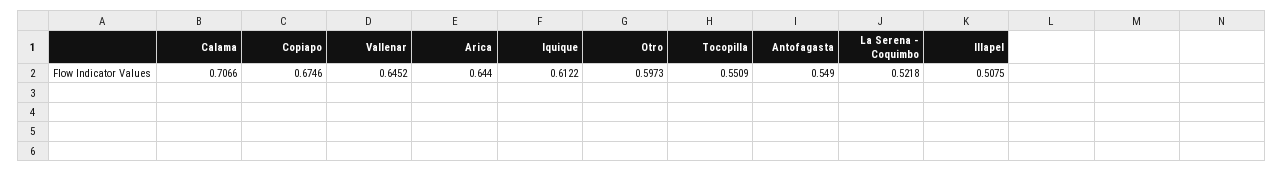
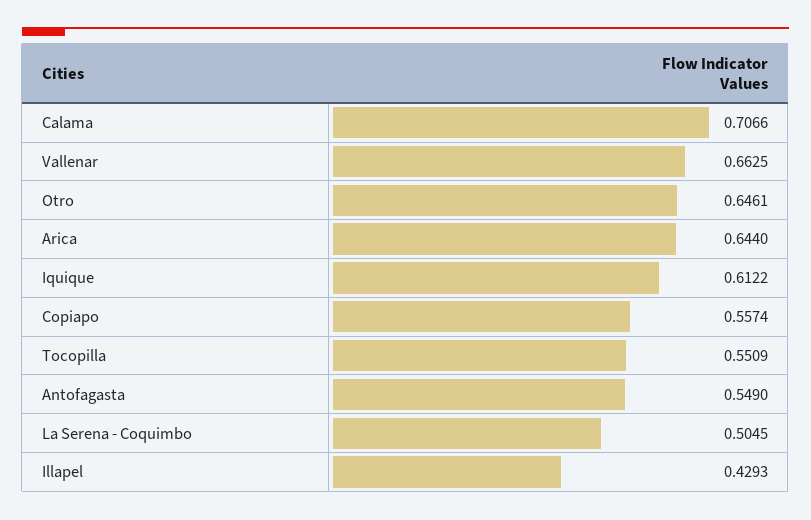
Copiapo: 0.6746 -> 0.5574
Vallenar: 0.6452 -> 0.6625
Otro: 0.5973 -> 0.6461
La Serena - Coquimbo: 0.5218 -> 0.5045
Illapel: 0.5075 -> 0.4293

